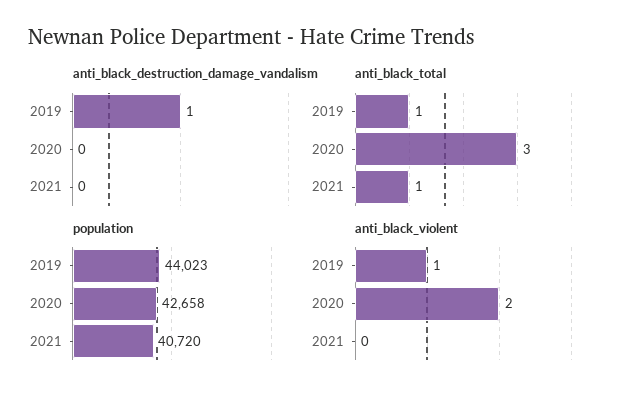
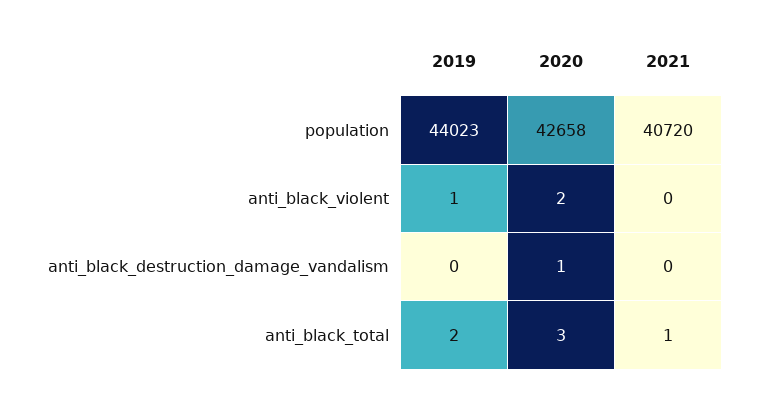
anti_black_destruction_damage_vandalism, 2019: 1 -> 0
anti_black_destruction_damage_vandalism, 2020: 0 -> 1
anti_black_total, 2019: 1 -> 2

